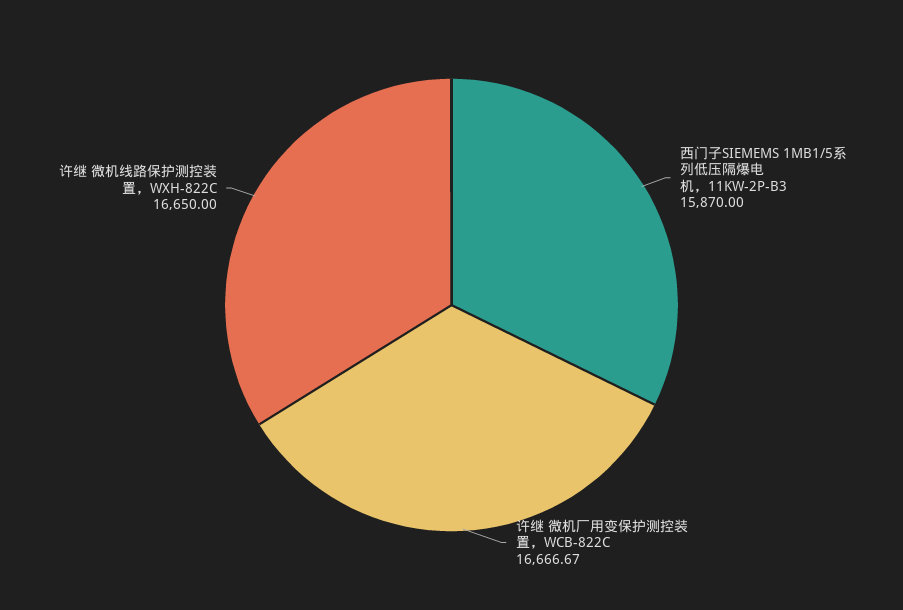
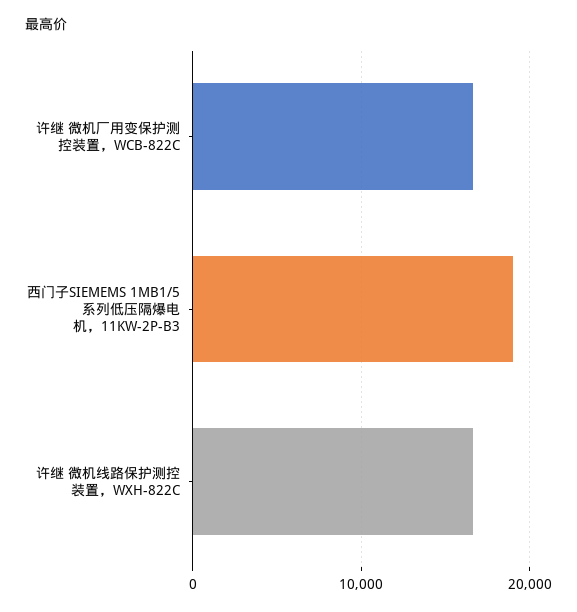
西门子SIEMEMS 1MB1/5系列低压隔爆电机，11KW-2P-B3: 15870 -> 19000

